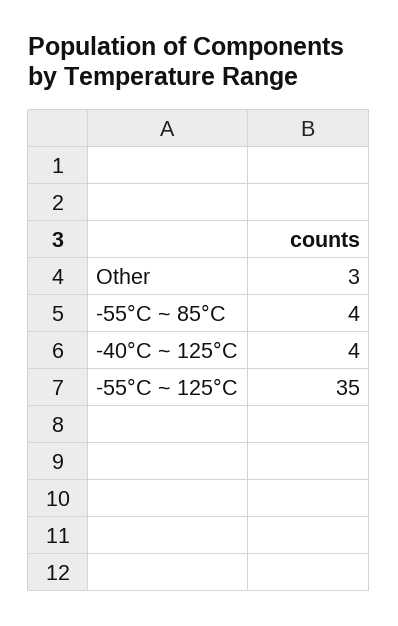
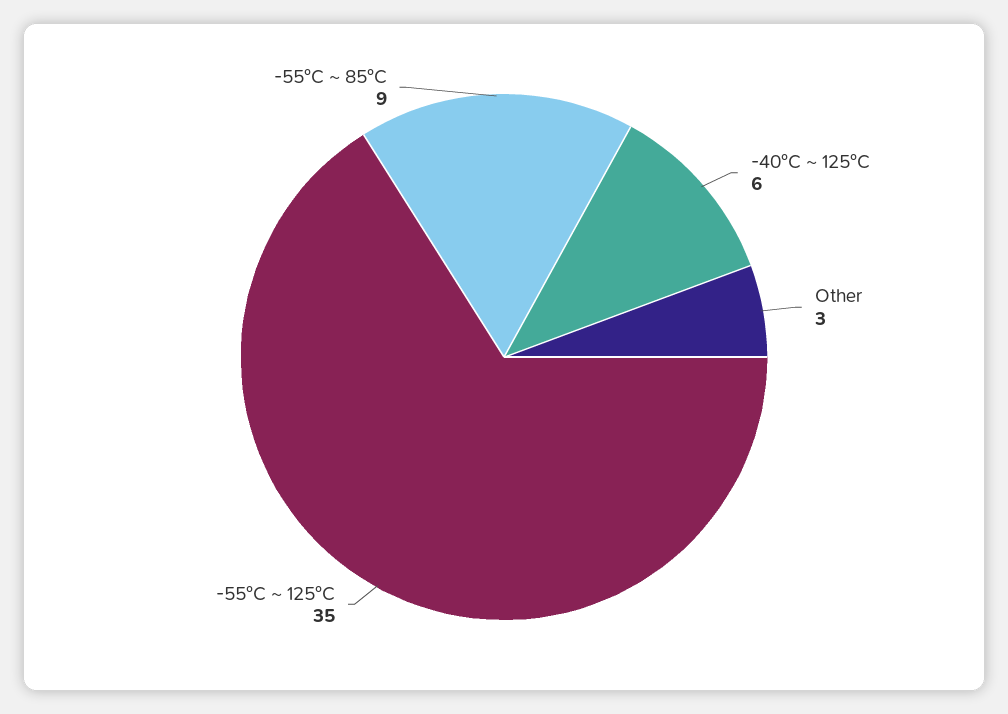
-55°C ~ 85°C: 4 -> 9
-40°C ~ 125°C: 4 -> 6

